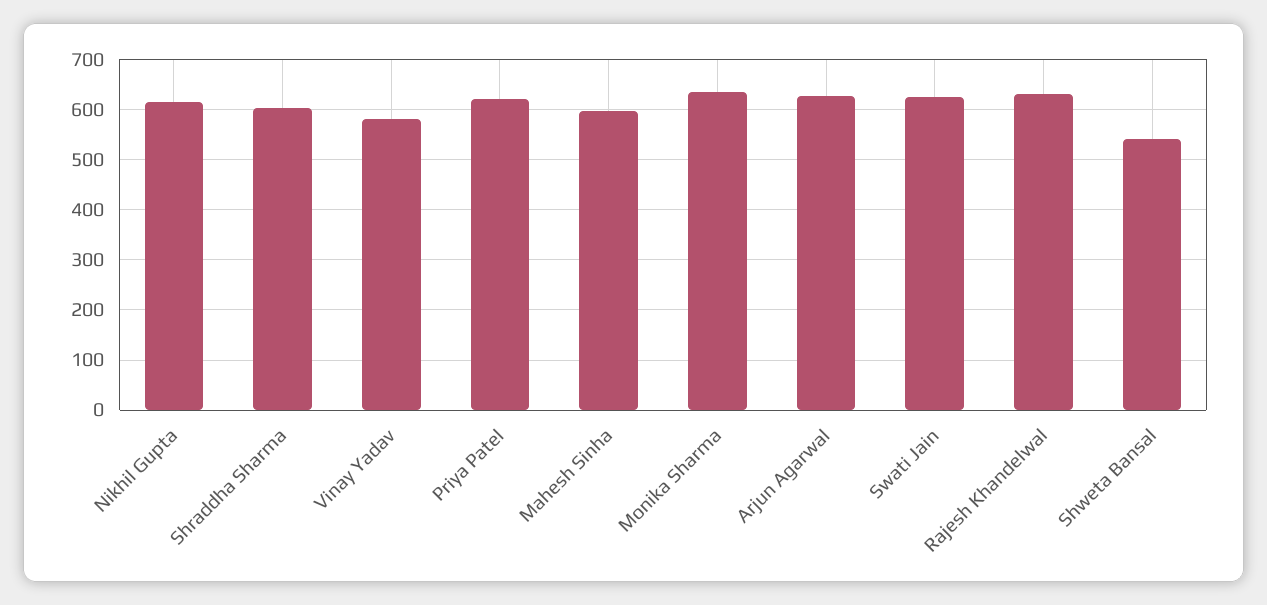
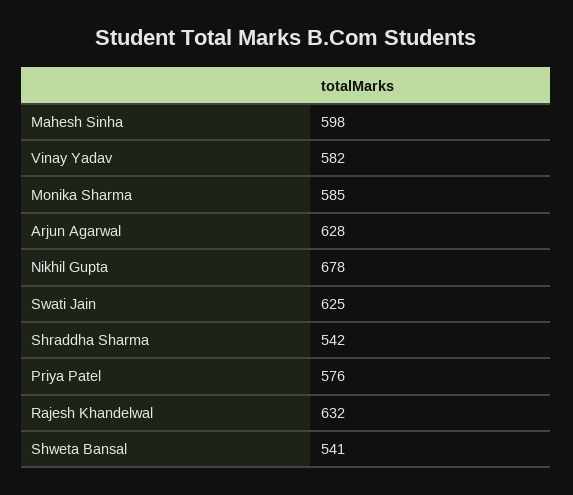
Nikhil Gupta: 620 -> 678
Shraddha Sharma: 600 -> 542
Priya Patel: 620 -> 576
Monika Sharma: 640 -> 585

